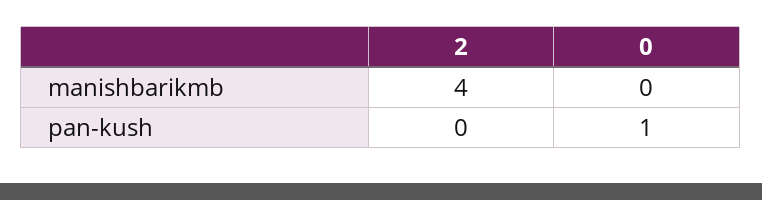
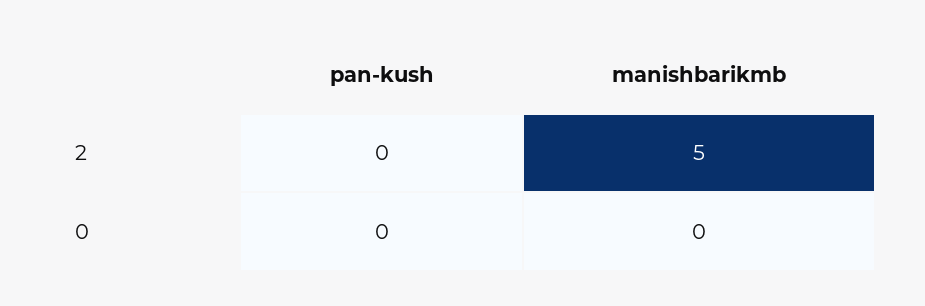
2, manishbarikmb: 4 -> 5
0, pan-kush: 1 -> 0

